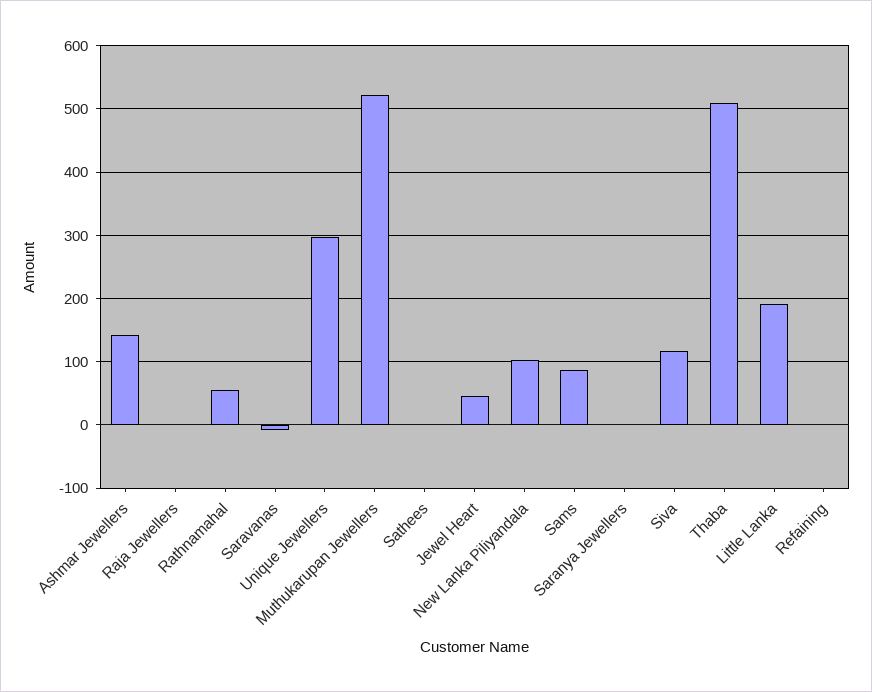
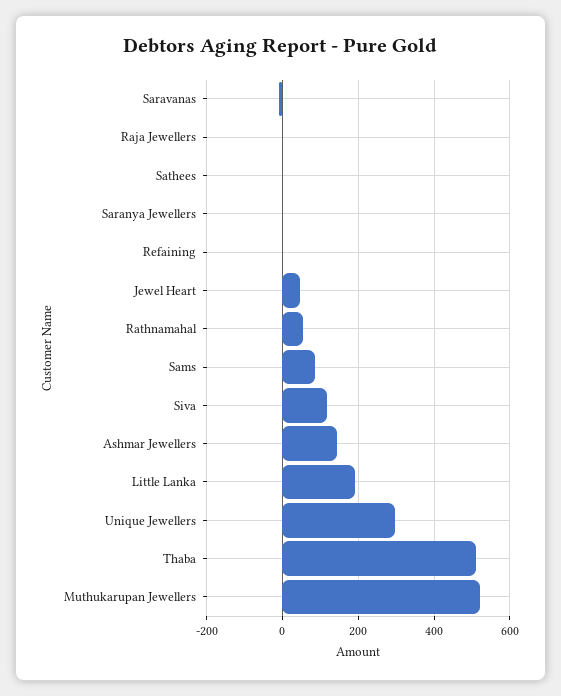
New Lanka Piliyandala: 100 -> none

